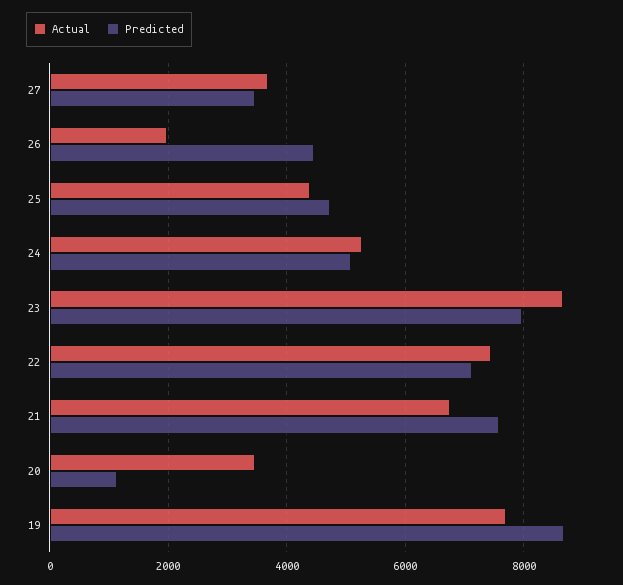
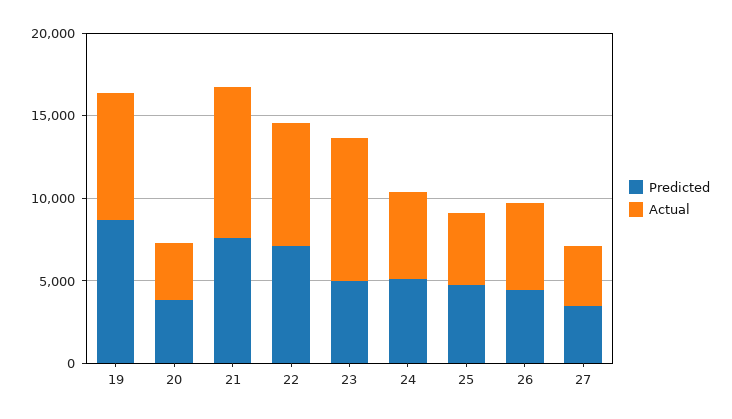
Actual, 26: 2000 -> 5000
Predicted, 23: 8000 -> 5000
Actual, 21: 6800 -> 9000
Predicted, 20: 1200 -> 4000

